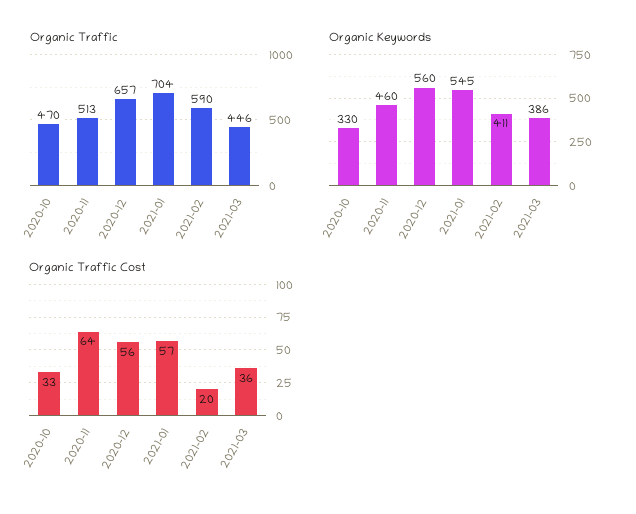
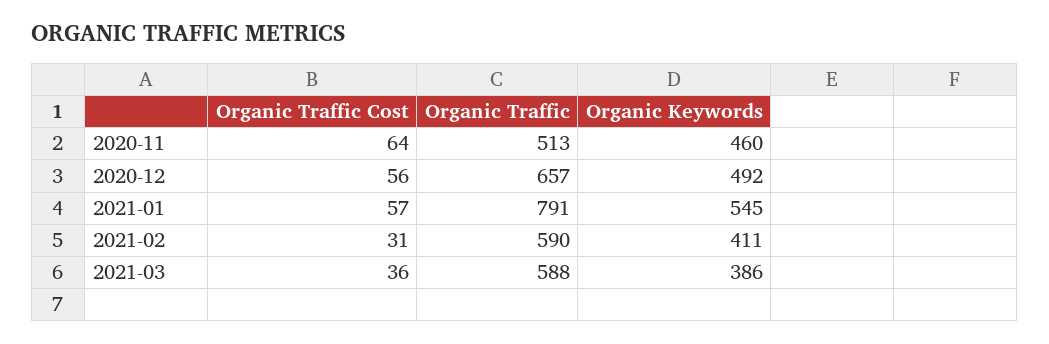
Organic Traffic, 2020-10: 470 -> none
Organic Traffic, 2021-01: 704 -> 791
Organic Traffic, 2021-03: 446 -> 588
Organic Keywords, 2020-10: 330 -> none
Organic Keywords, 2020-12: 560 -> 492
Organic Traffic Cost, 2020-10: 33 -> none
Organic Traffic Cost, 2021-02: 20 -> 31

